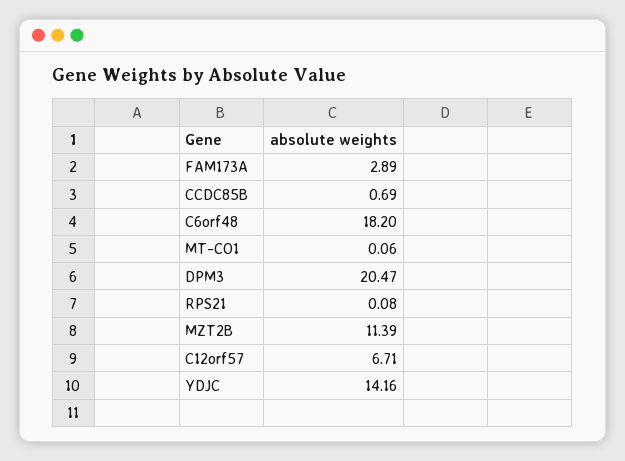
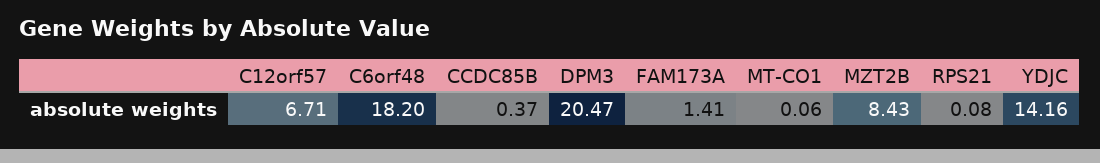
FAM173A: 2.89 -> 1.41
CCDC85B: 0.69 -> 0.37
MZT2B: 11.39 -> 8.43

